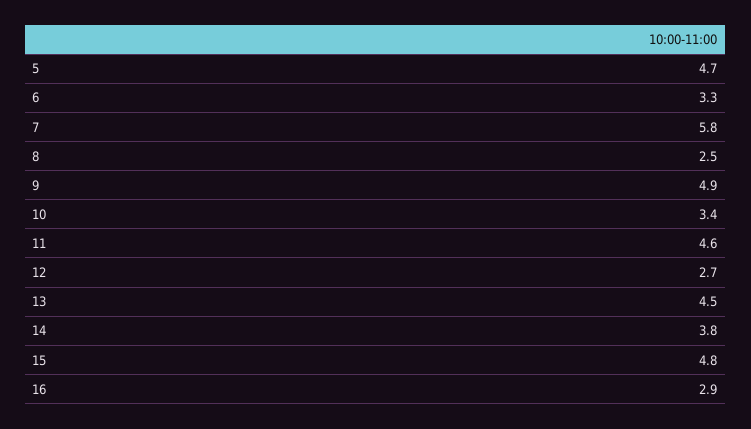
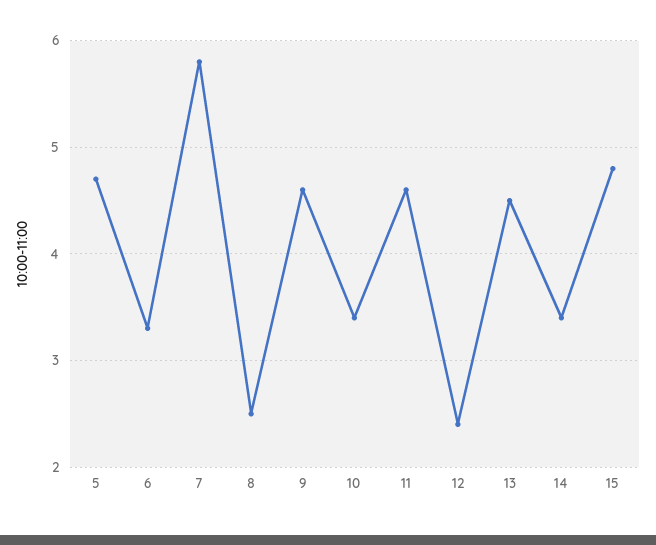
9: 4.9 -> 4.6
12: 2.7 -> 2.4
14: 3.8 -> 3.4
16: 2.9 -> none

